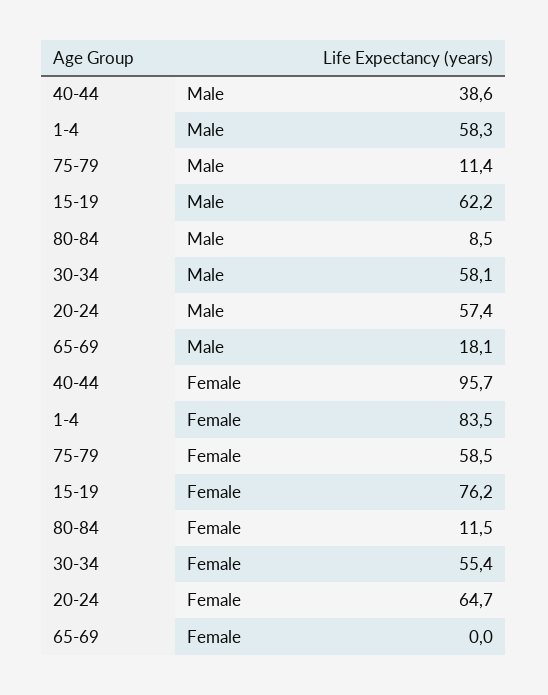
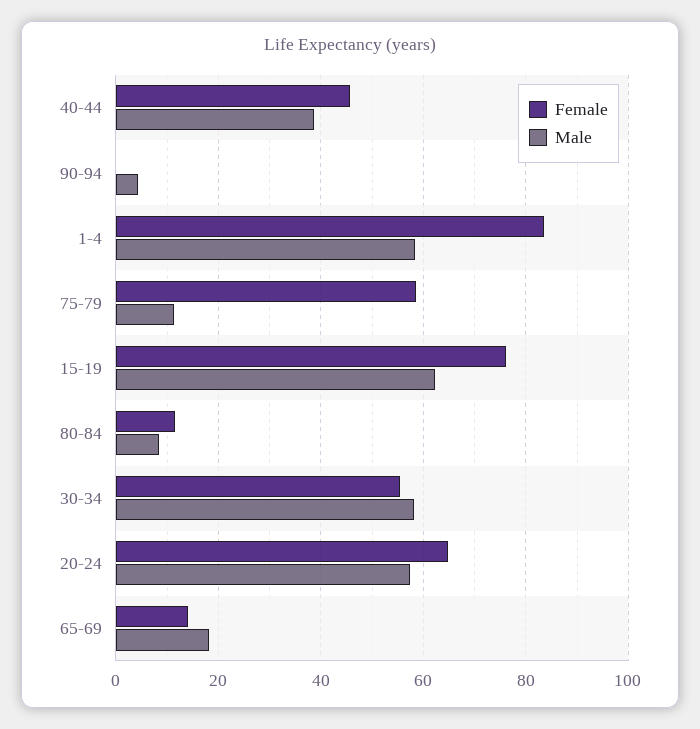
Female, 40-44: 95.7 -> 46
Female, 65-69: 0 -> 14
Female, 90-94: none -> 0
Male, 90-94: none -> 4

